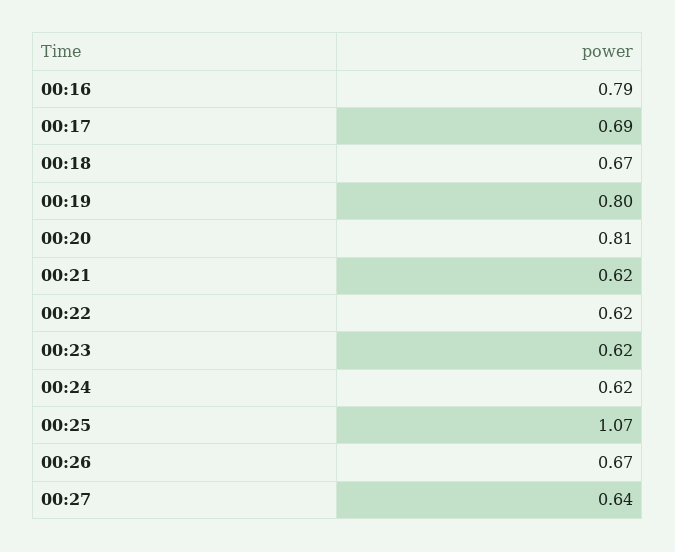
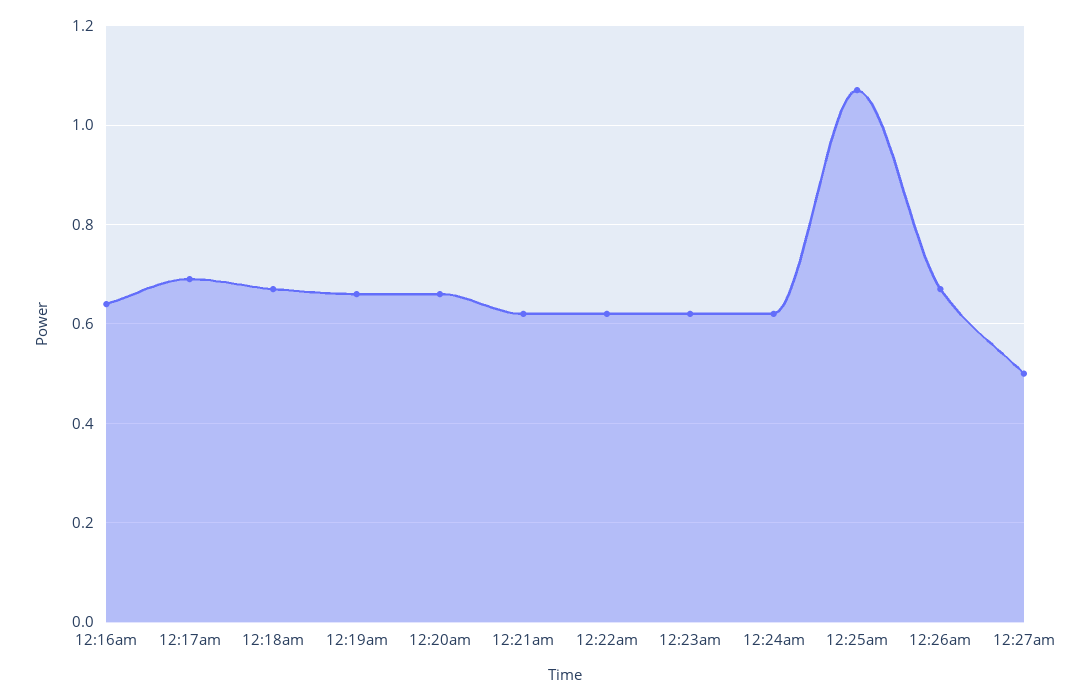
00:16: 0.79 -> 0.65
00:19: 0.8 -> 0.65
00:20: 0.81 -> 0.65
00:27: 0.64 -> 0.5

